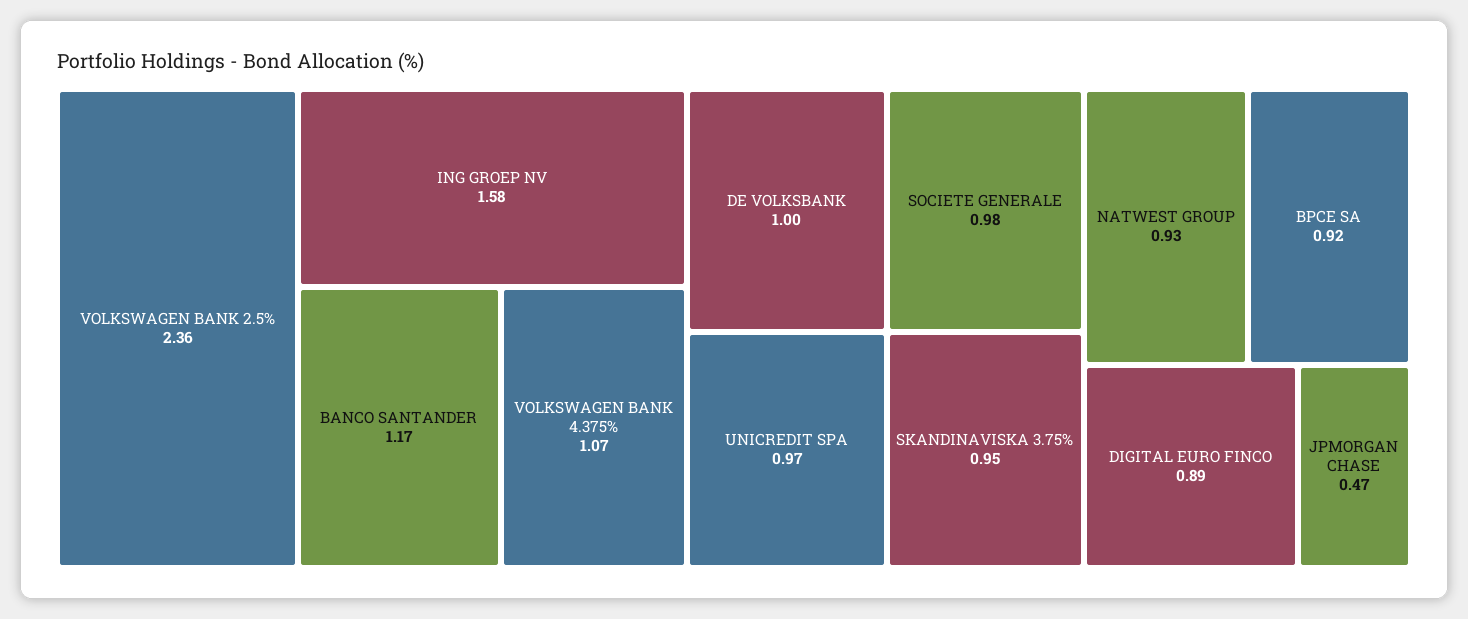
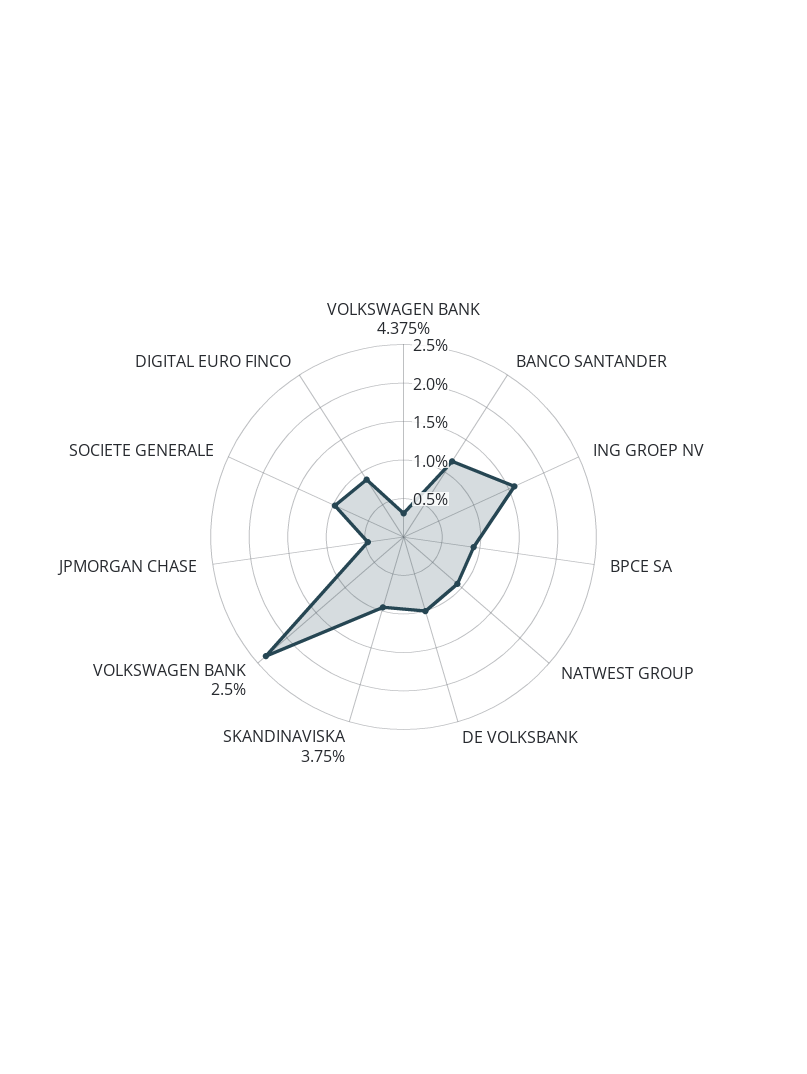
VOLKSWAGEN BANK 4.375%: 1.07 -> 0.25
UNICREDIT SPA: 0.97 -> none

